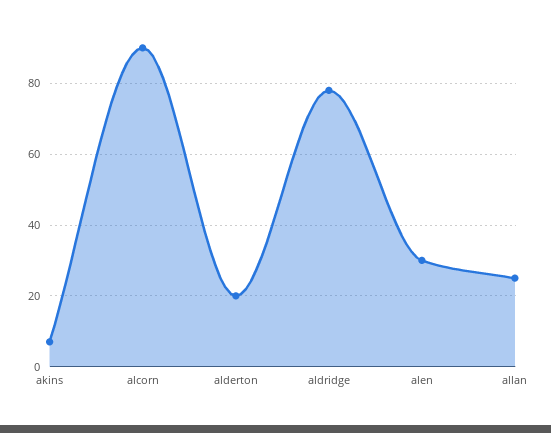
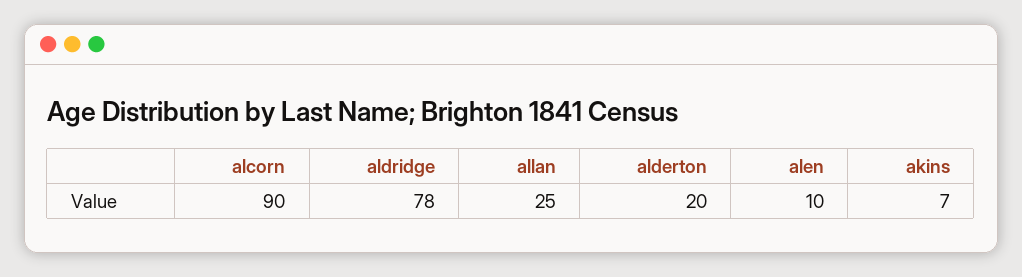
alen: 30 -> 10

